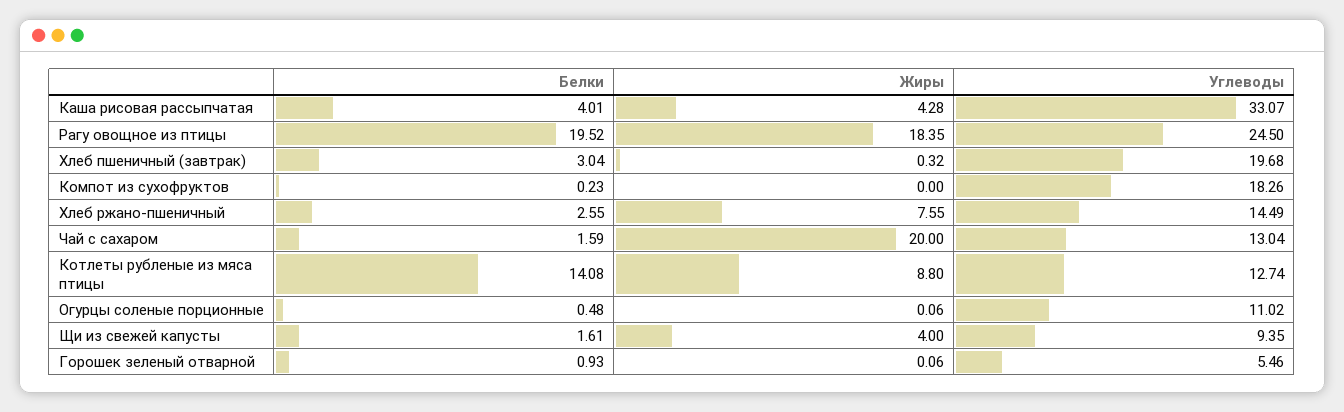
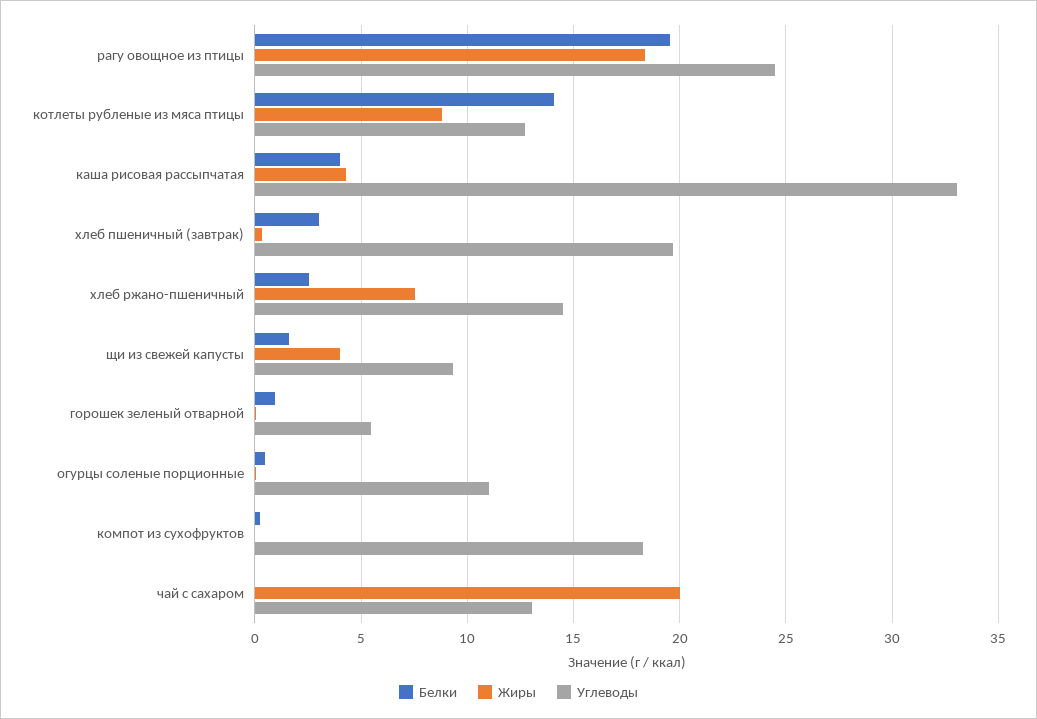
Белки, Чай с сахаром: 1.59 -> 0

